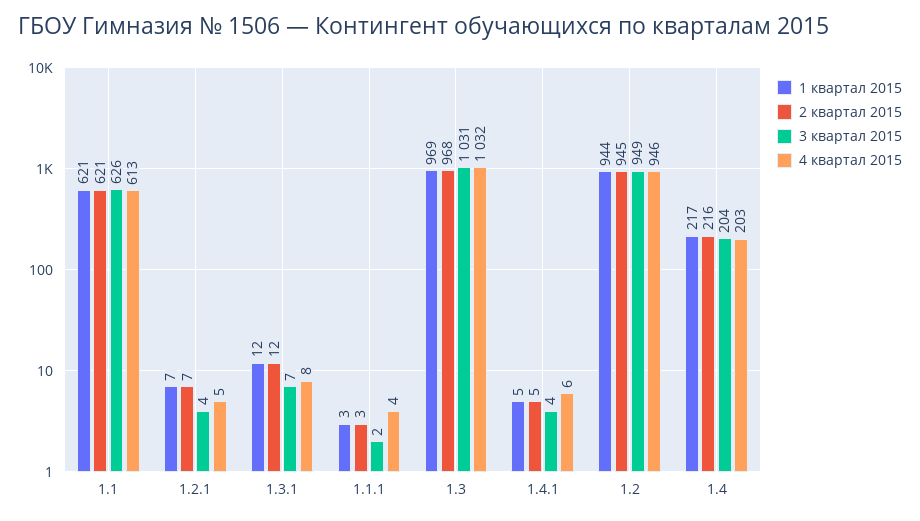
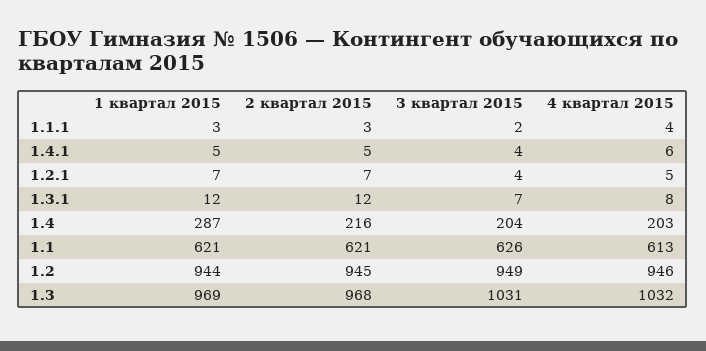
1 квартал 2015, 1.4: 217 -> 287

